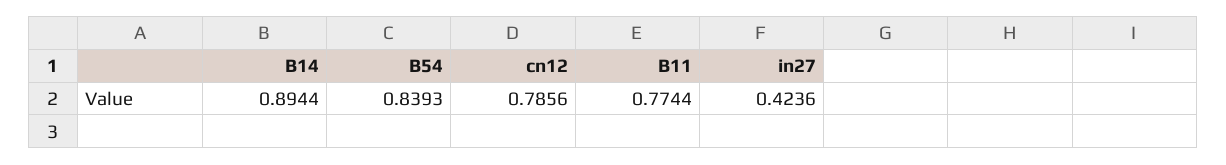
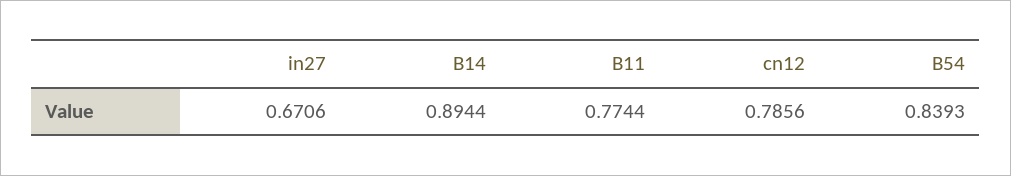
in27: 0.4236 -> 0.6706

